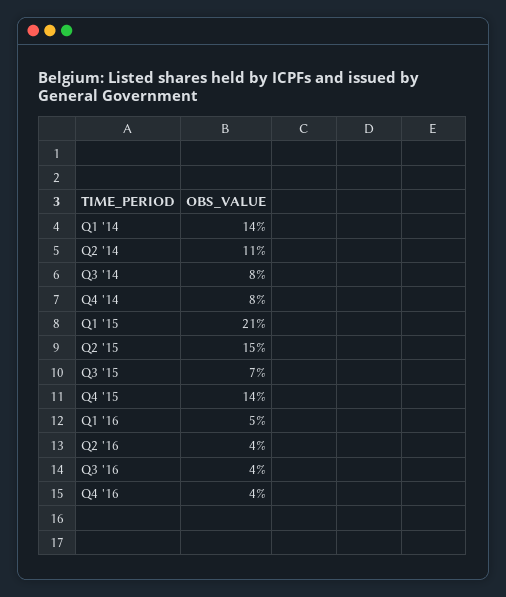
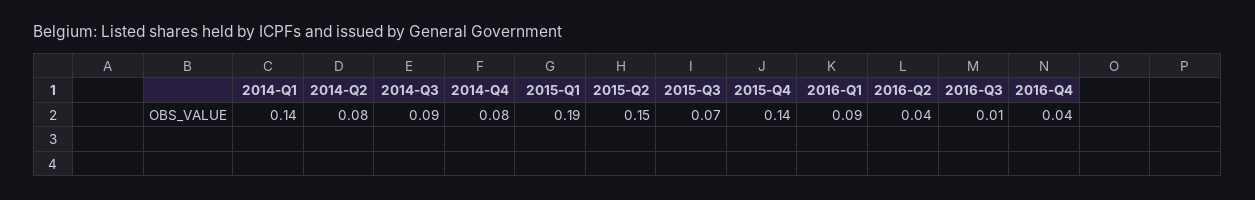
Q2 '14: 0.11 -> 0.08
Q3 '14: 0.08 -> 0.09
Q1 '15: 0.21 -> 0.19
Q1 '16: 0.05 -> 0.09
Q3 '16: 0.04 -> 0.01

